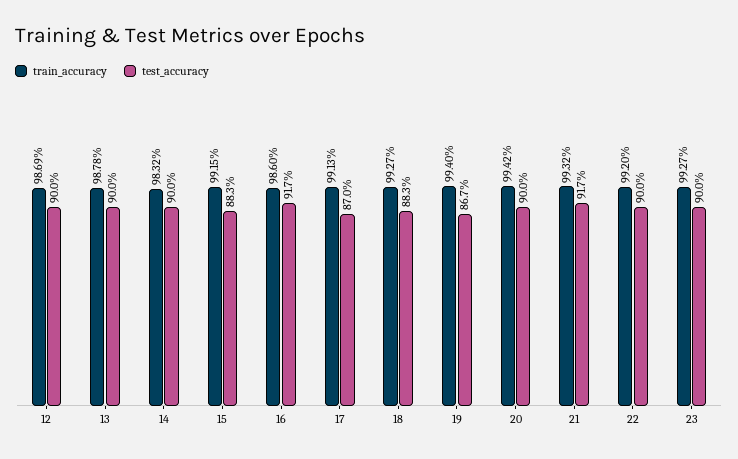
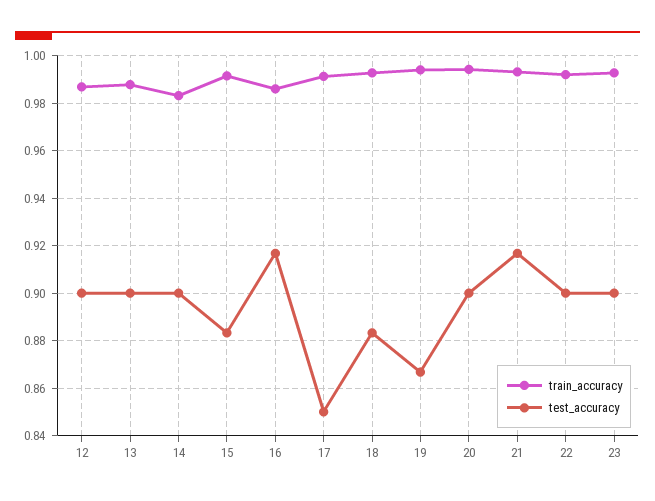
test_accuracy, 17: 0.87 -> 0.85

